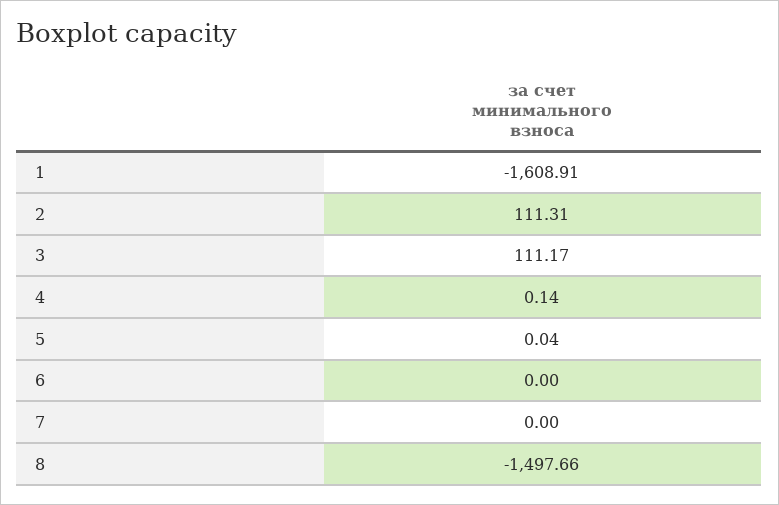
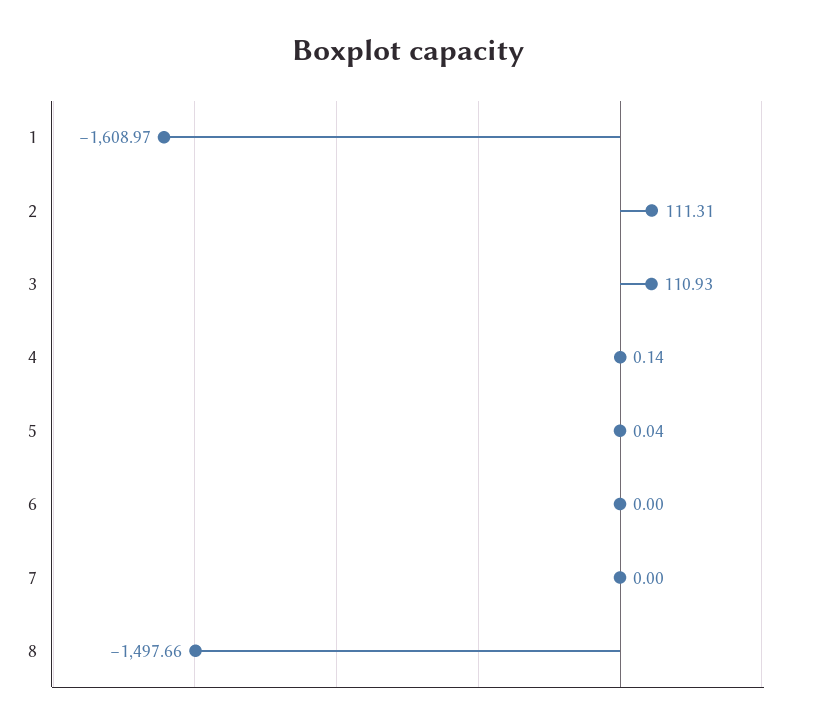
1: -1608.91 -> -1608.97
3: 111.17 -> 110.93

